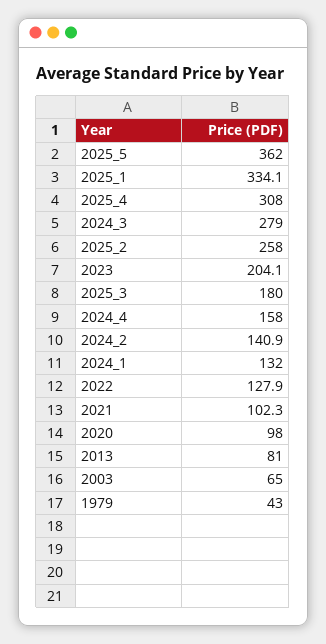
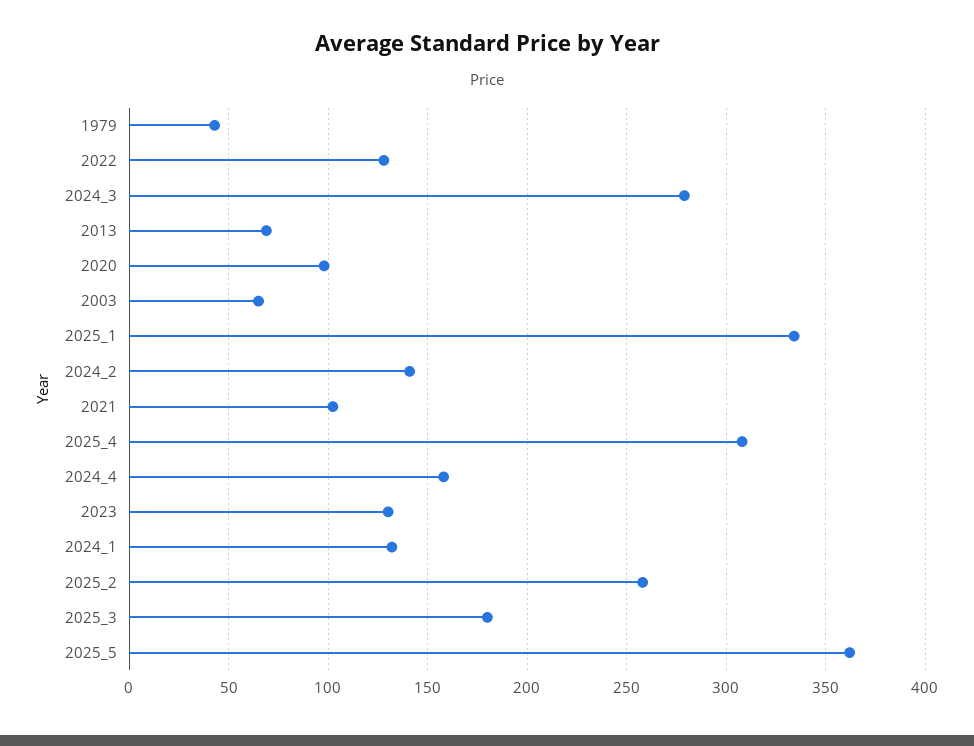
2023: 204.1 -> 130
2013: 81 -> 70

